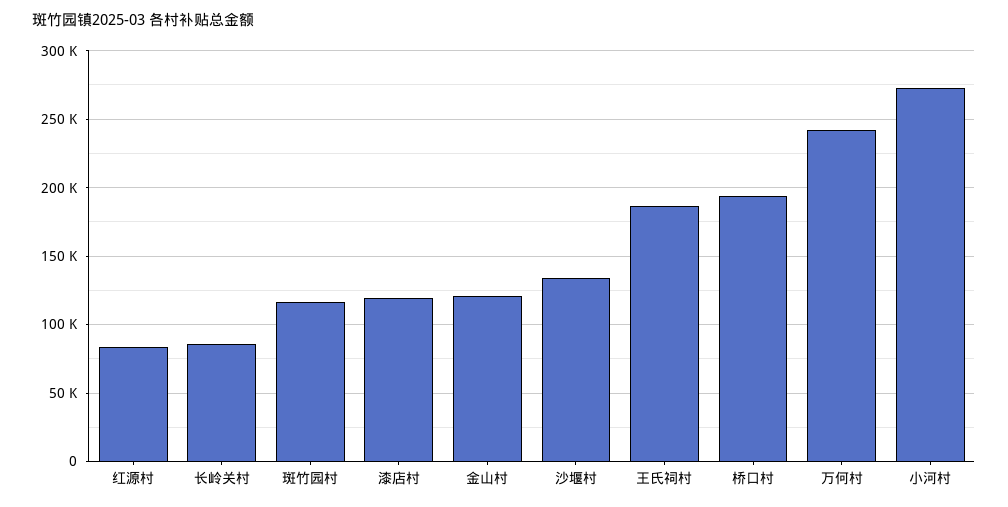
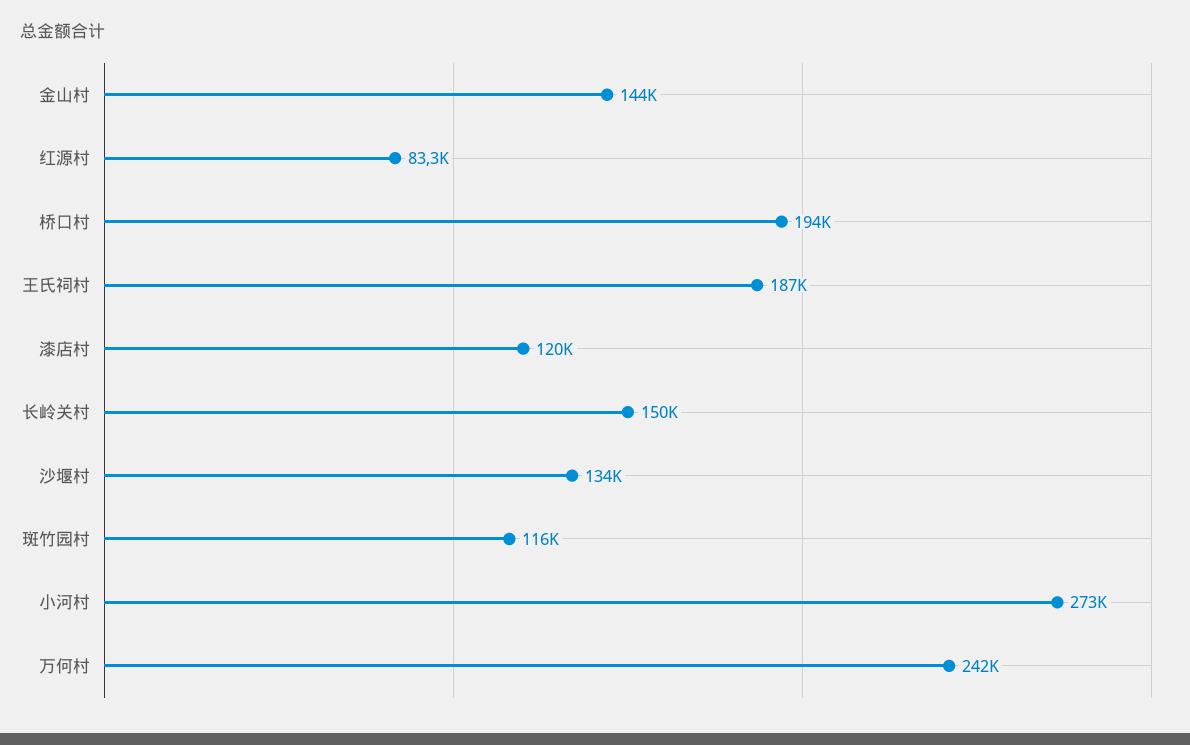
长岭关村: 85000 -> 150000
金山村: 120000 -> 144000

